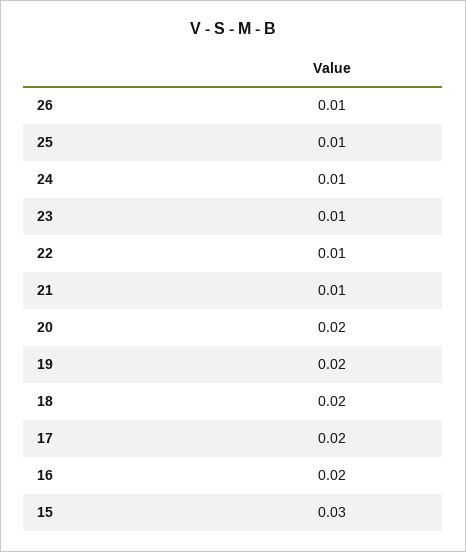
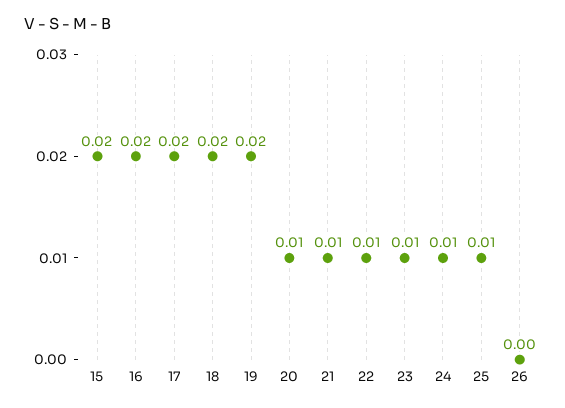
26: 0.01 -> 0
20: 0.02 -> 0.01
15: 0.03 -> 0.02

